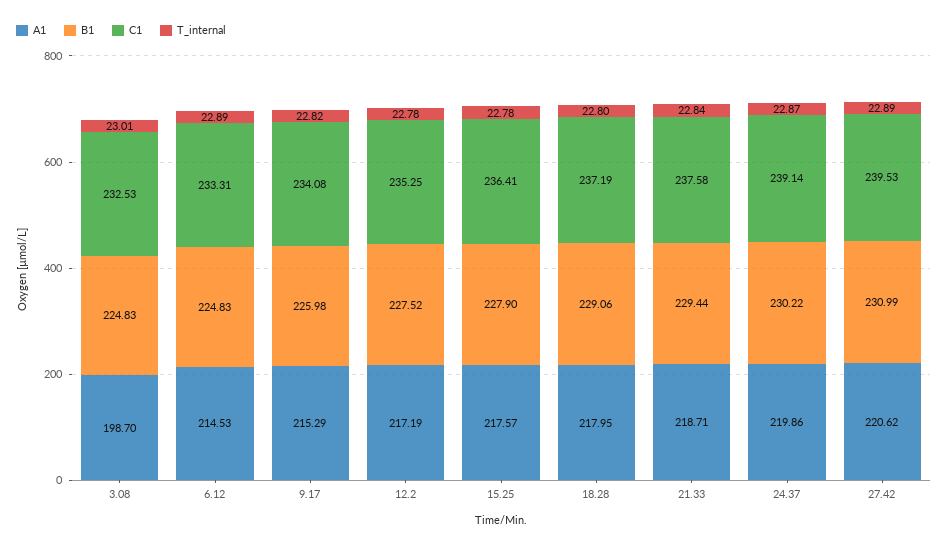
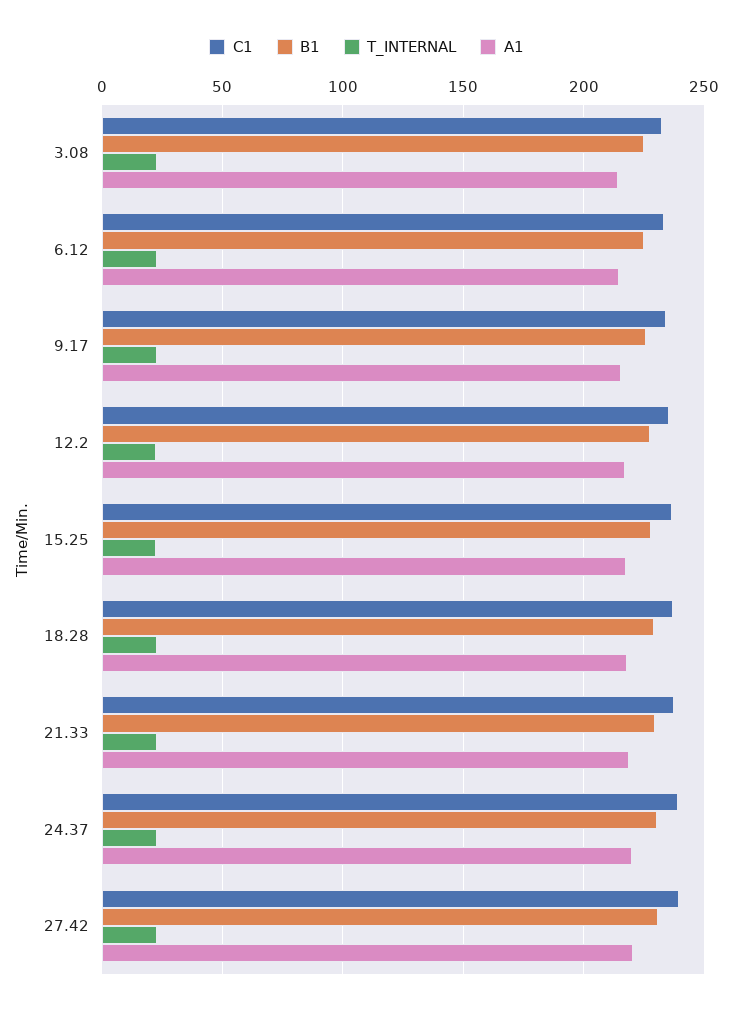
A1, 3.08: 198.7 -> 215

